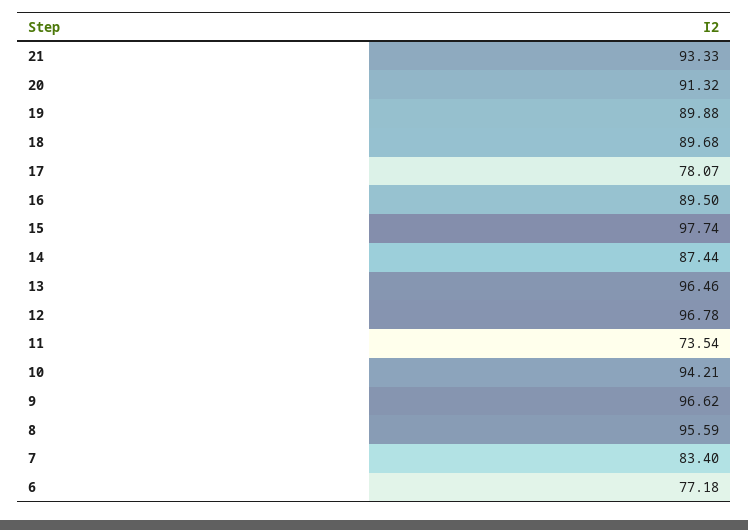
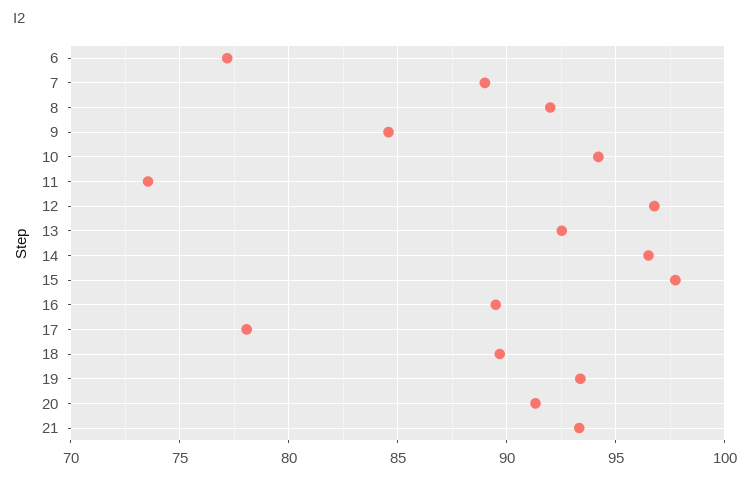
19: 89.88 -> 93.5
14: 87.44 -> 96.5
13: 96.46 -> 92.5
9: 96.62 -> 84.5
8: 95.59 -> 92
7: 83.4 -> 89

